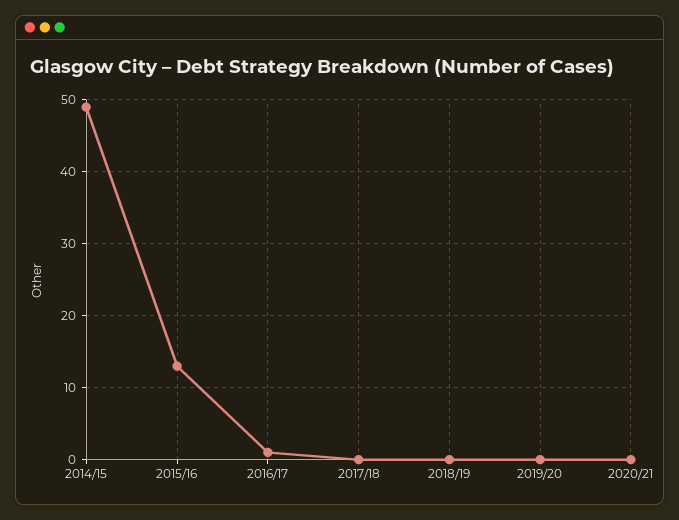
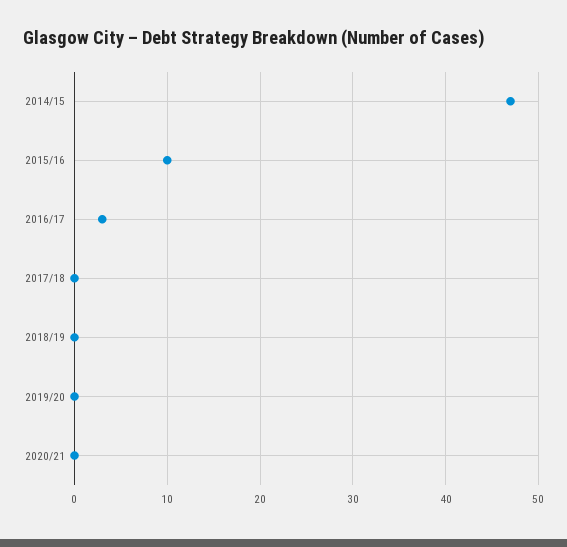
2014/15: 49 -> 47
2015/16: 13 -> 10
2016/17: 1 -> 3

